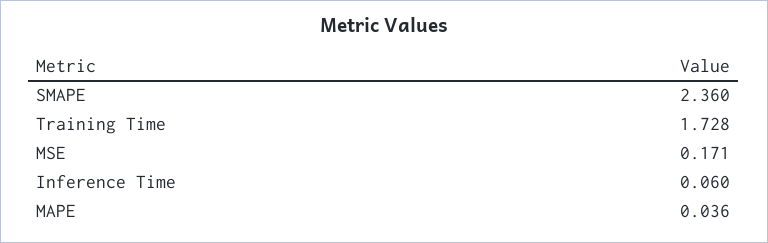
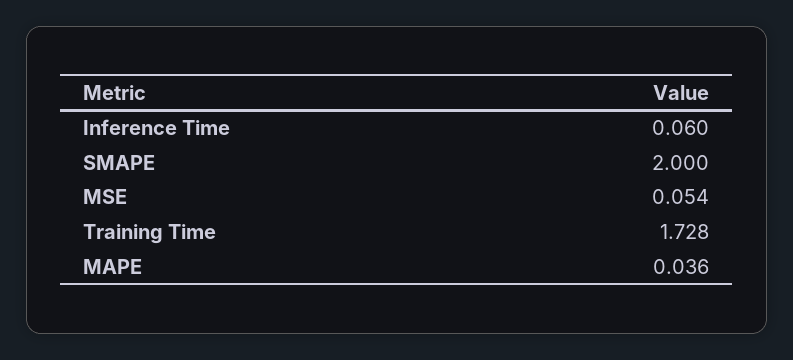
SMAPE: 2.36 -> 2
MSE: 0.171 -> 0.054

